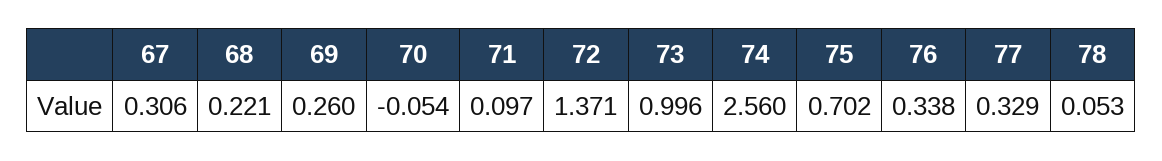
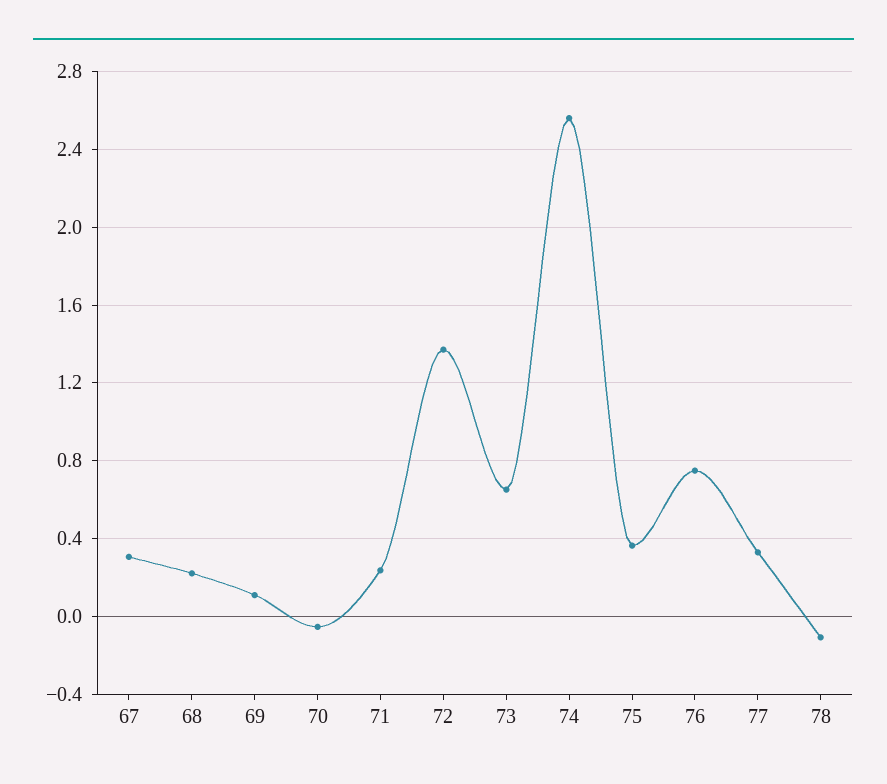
69: 0.26 -> 0.1
71: 0.097 -> 0.25
73: 0.996 -> 0.65
75: 0.702 -> 0.35
76: 0.338 -> 0.75
78: 0.053 -> -0.1

